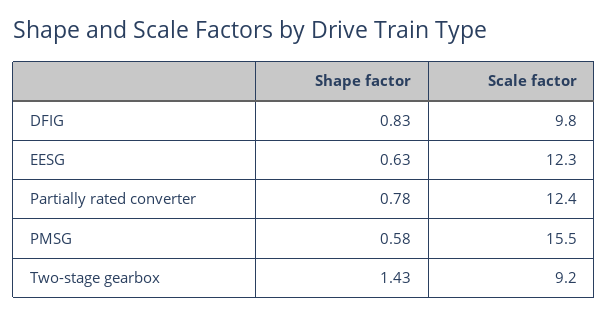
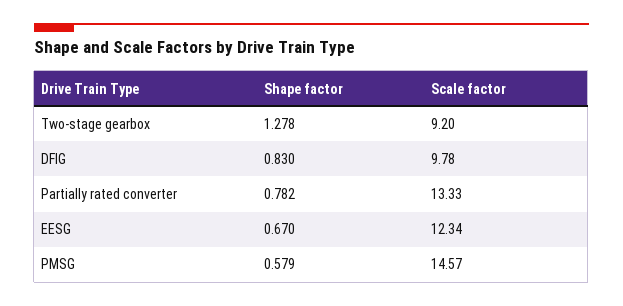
Shape factor, EESG: 0.63 -> 0.67
Scale factor, Partially rated converter: 12.4 -> 13.33
Scale factor, PMSG: 15.5 -> 14.57
Shape factor, Two-stage gearbox: 1.43 -> 1.278

